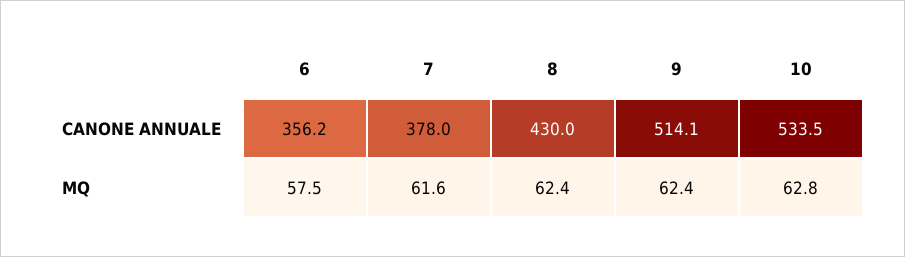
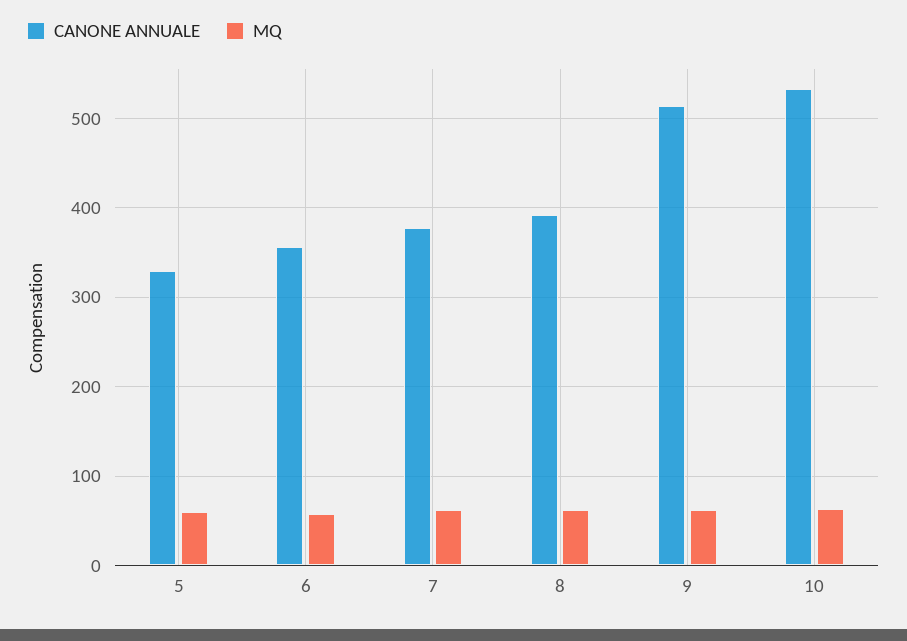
CANONE ANNUALE, 8: 430 -> 390
CANONE ANNUALE, 5: none -> 330
MQ, 5: none -> 60

